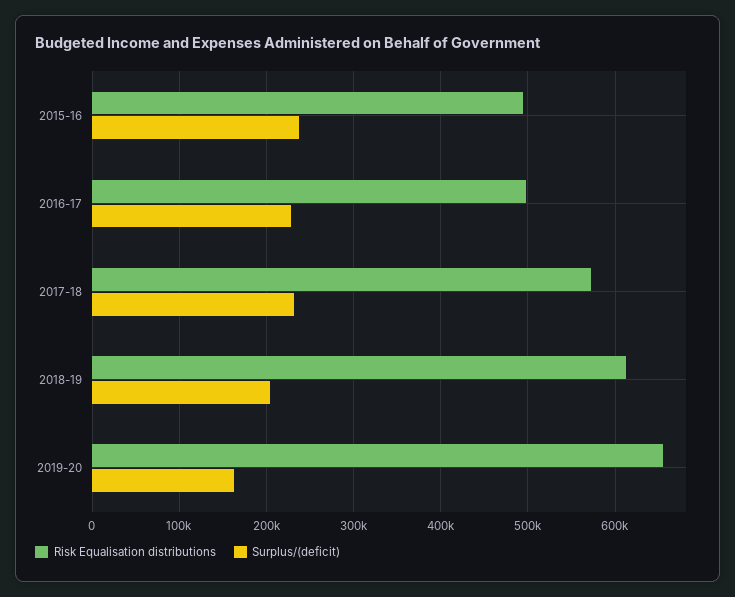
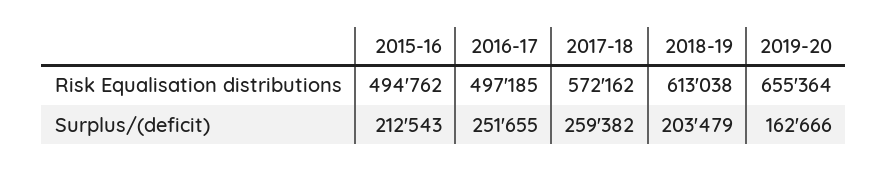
Surplus/(deficit), 2015-16: 240000 -> 212543
Surplus/(deficit), 2016-17: 230000 -> 251655
Surplus/(deficit), 2017-18: 230000 -> 259382

